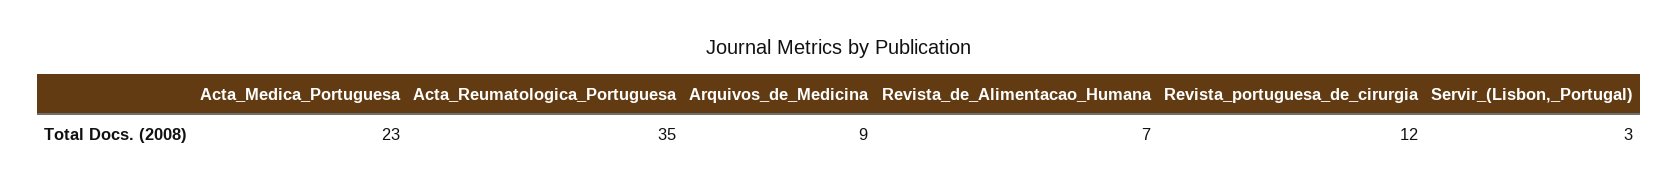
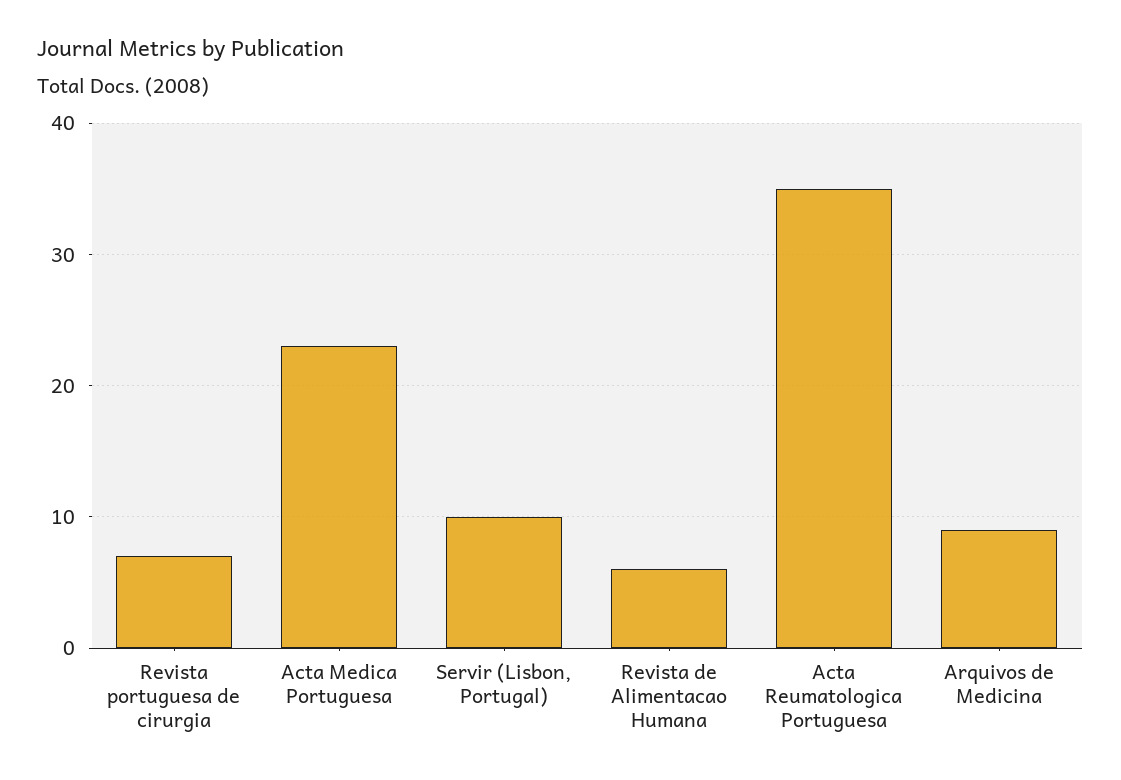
Revista_de_Alimentacao_Humana: 7 -> 6
Revista_portuguesa_de_cirurgia: 12 -> 7
Servir_(Lisbon,_Portugal): 3 -> 10

